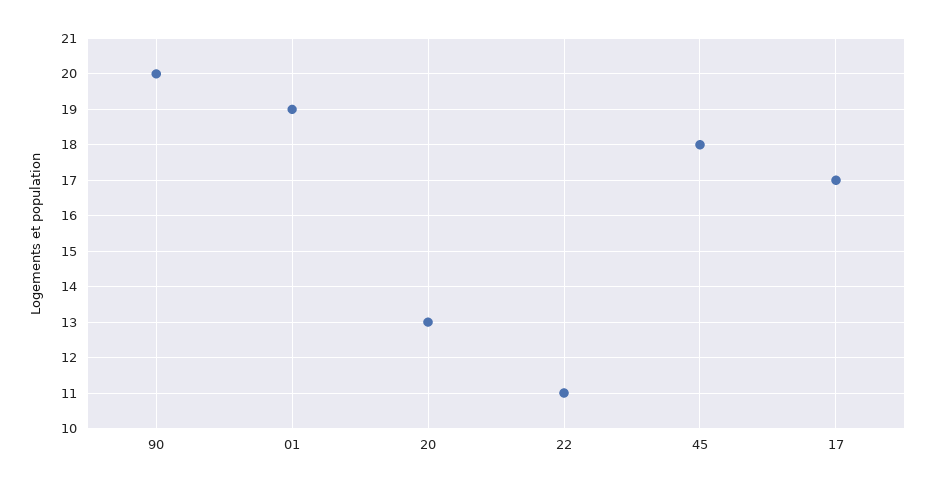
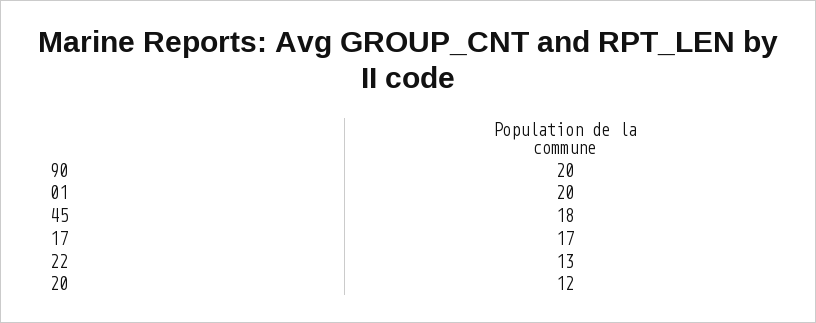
01: 19 -> 20
20: 13 -> 12
22: 11 -> 13

